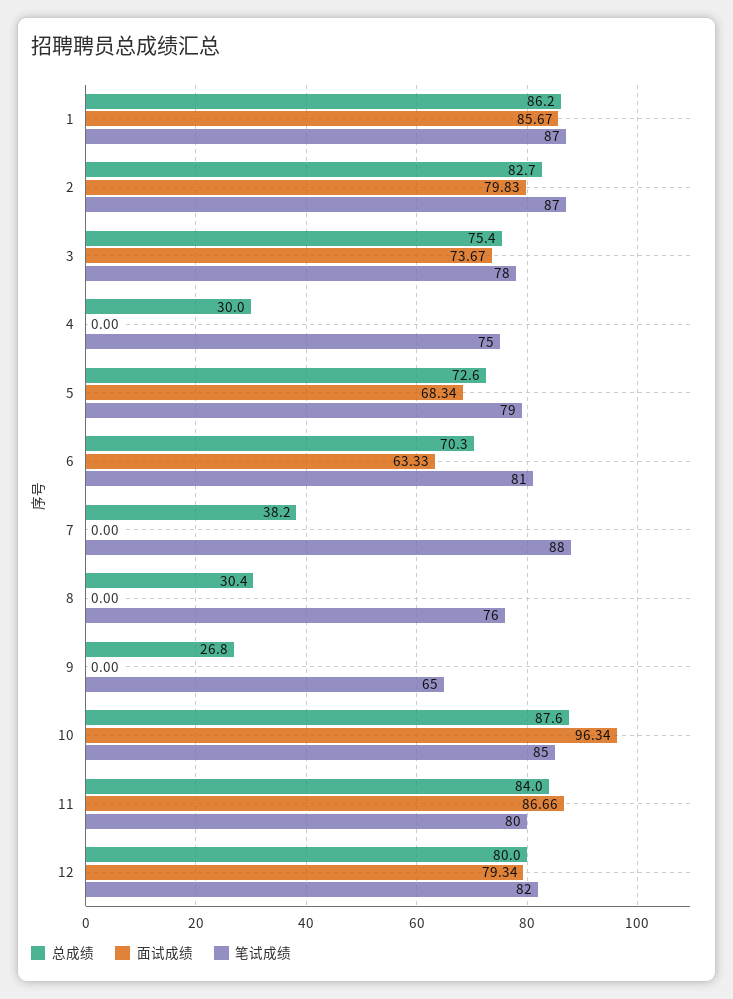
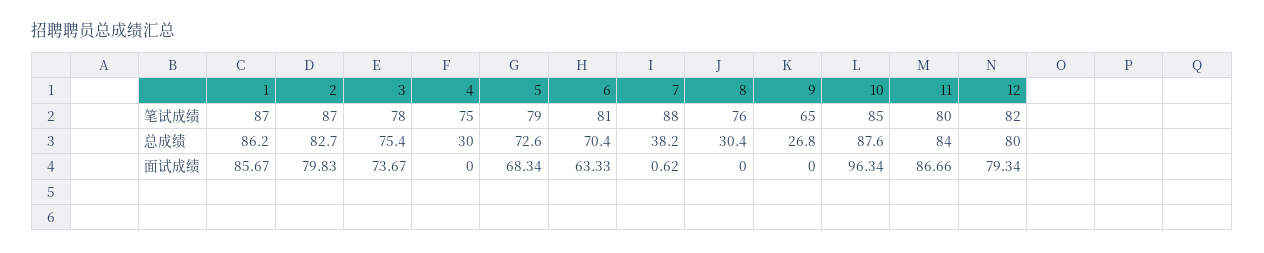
总成绩, 6: 70.3 -> 70.4
面试成绩, 7: 0 -> 0.62

